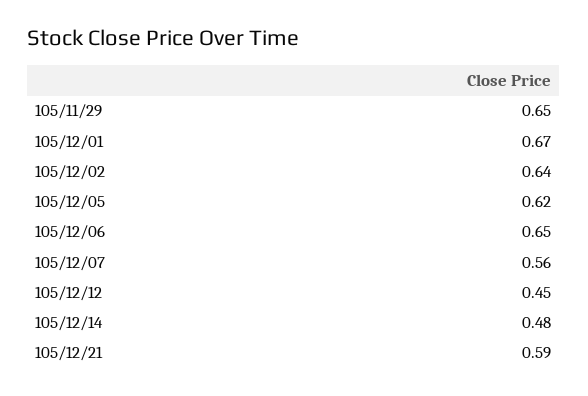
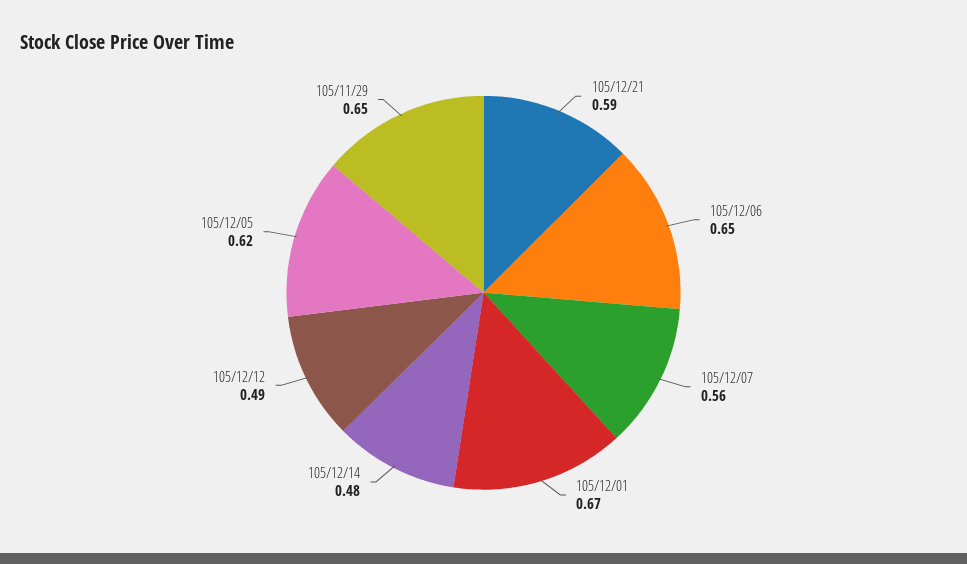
105/12/02: 0.64 -> none
105/12/12: 0.45 -> 0.49

